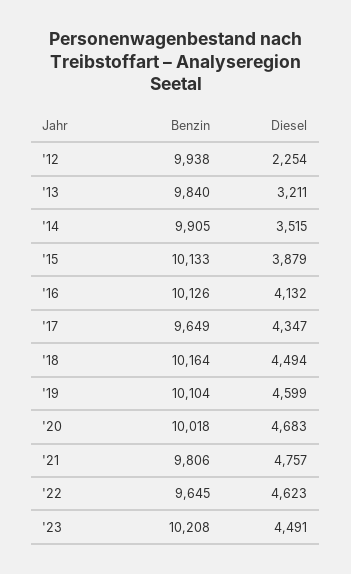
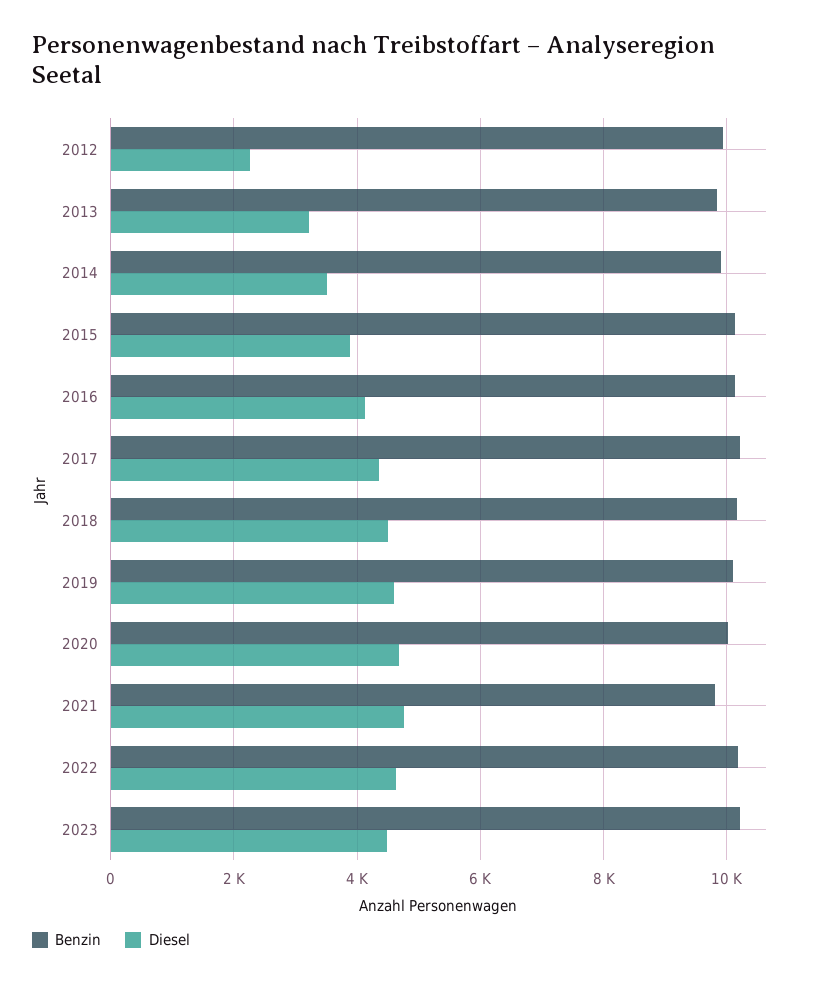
Benzin, '17: 9649 -> 10200
Benzin, '22: 9645 -> 10200

